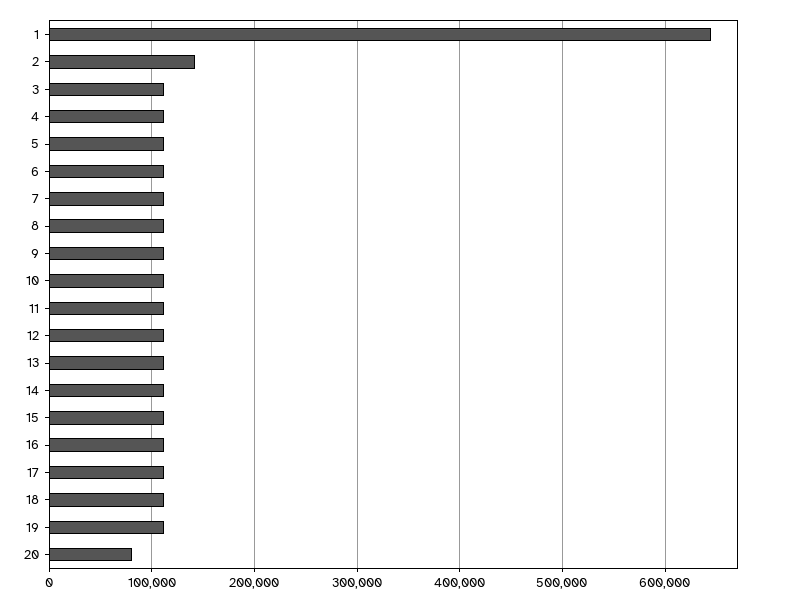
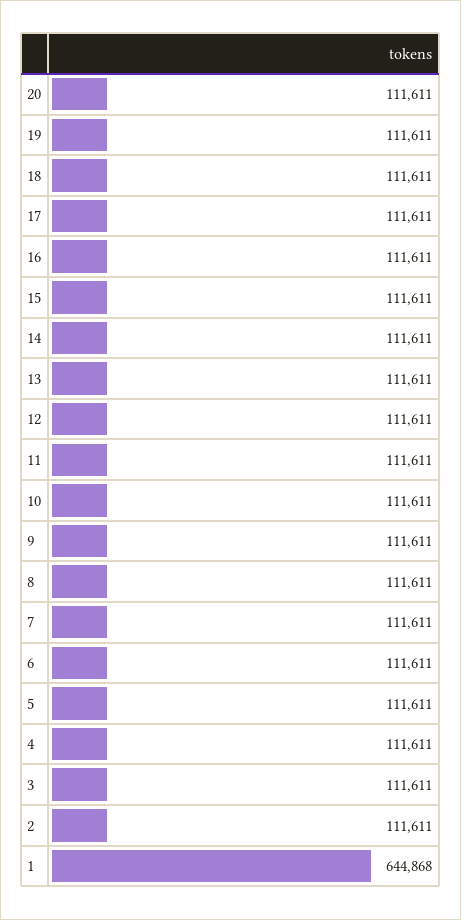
2: 140000 -> 111611
20: 80000 -> 111611

